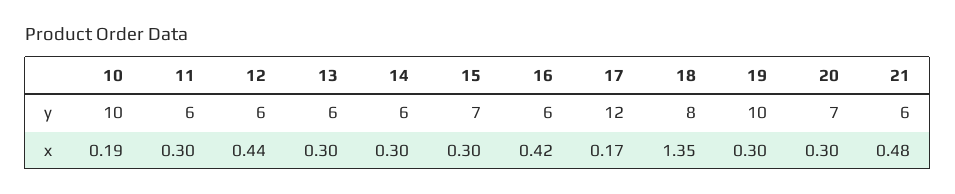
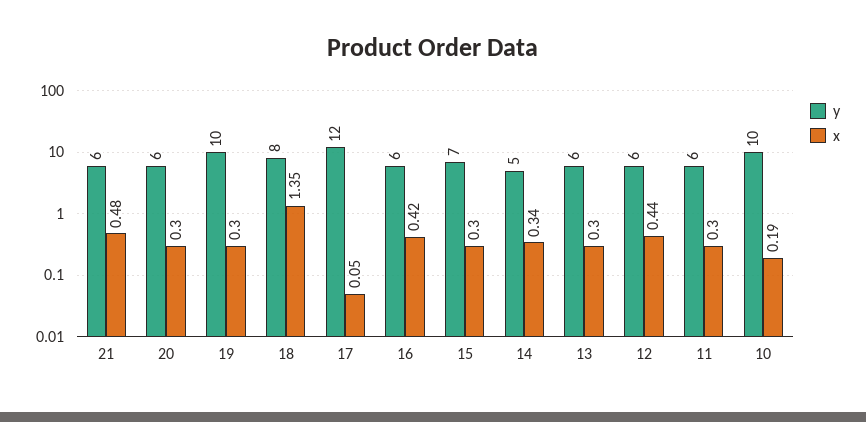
y, 14: 6 -> 5
y, 20: 7 -> 6
x, 14: 0.3 -> 0.34
x, 17: 0.17 -> 0.05

